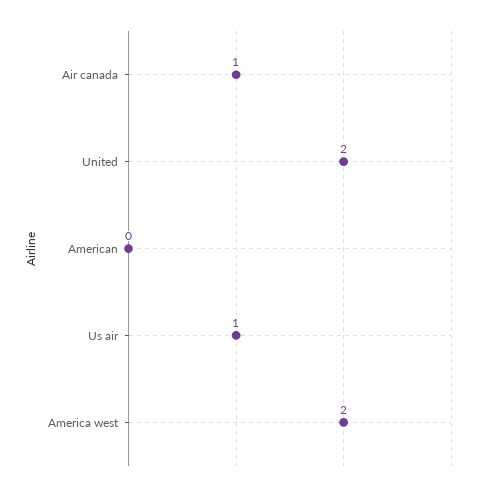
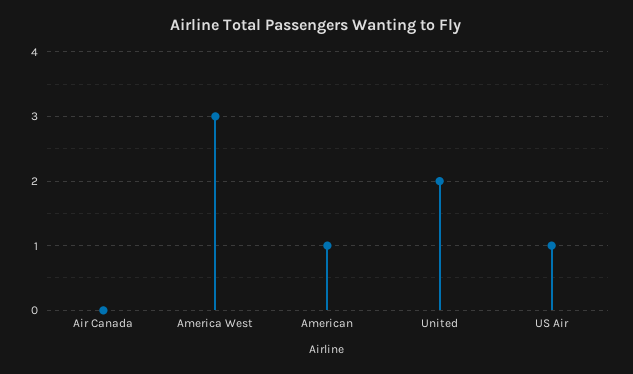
Air canada: 1 -> 0
American: 0 -> 1
America west: 2 -> 3

